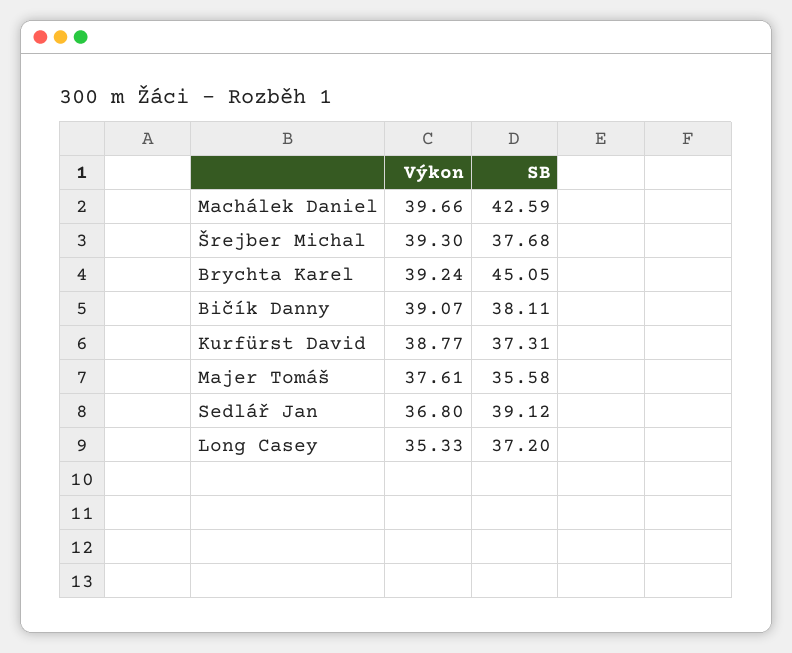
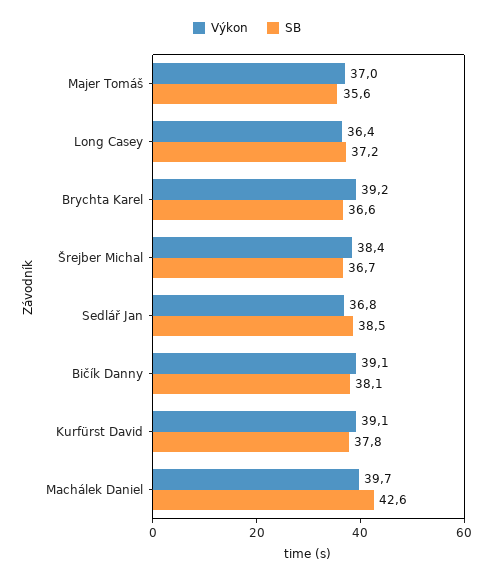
Výkon, Šrejber Michal: 39.3 -> 38.4
SB, Šrejber Michal: 37.68 -> 36.7
SB, Brychta Karel: 45.05 -> 36.6
Výkon, Kurfürst David: 38.77 -> 39.1
SB, Kurfürst David: 37.31 -> 37.8
Výkon, Majer Tomáš: 37.61 -> 37
SB, Sedlář Jan: 39.12 -> 38.5
Výkon, Long Casey: 35.33 -> 36.4

